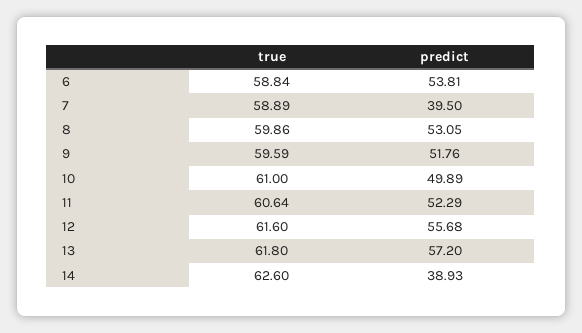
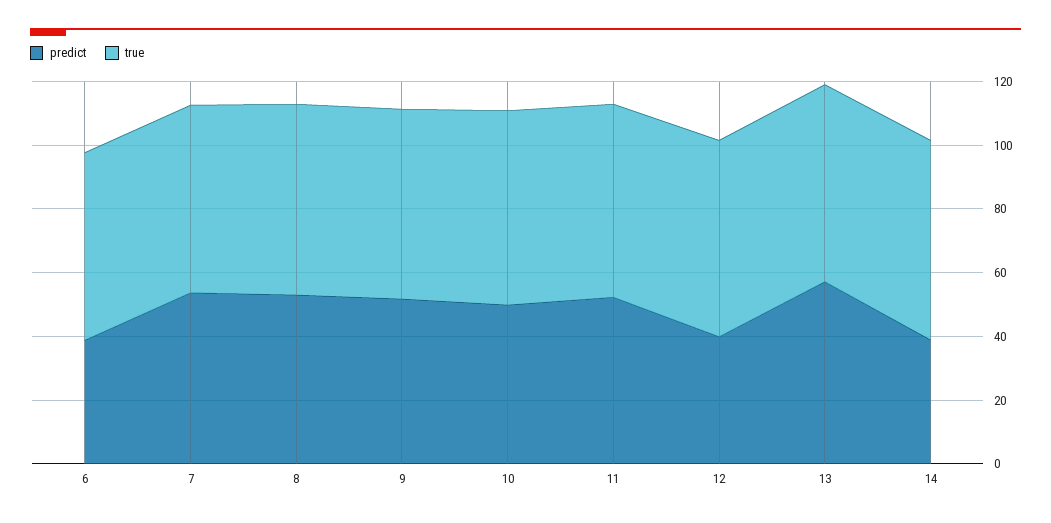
predict, 6: 53.81 -> 40
predict, 7: 39.5 -> 55
predict, 12: 55.68 -> 40

